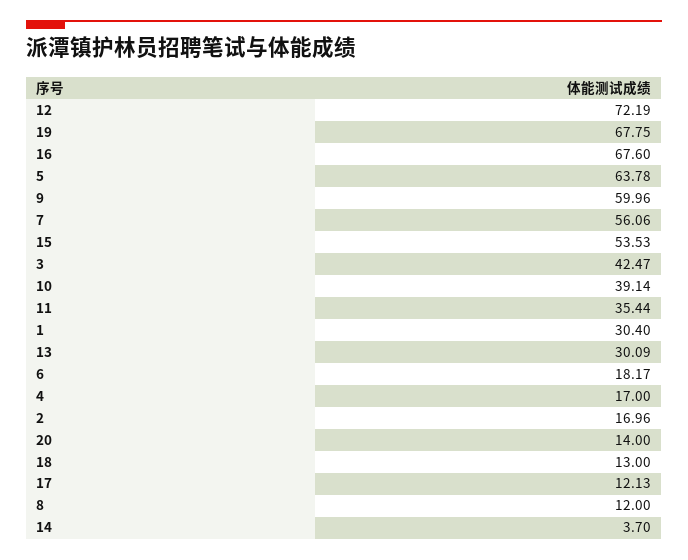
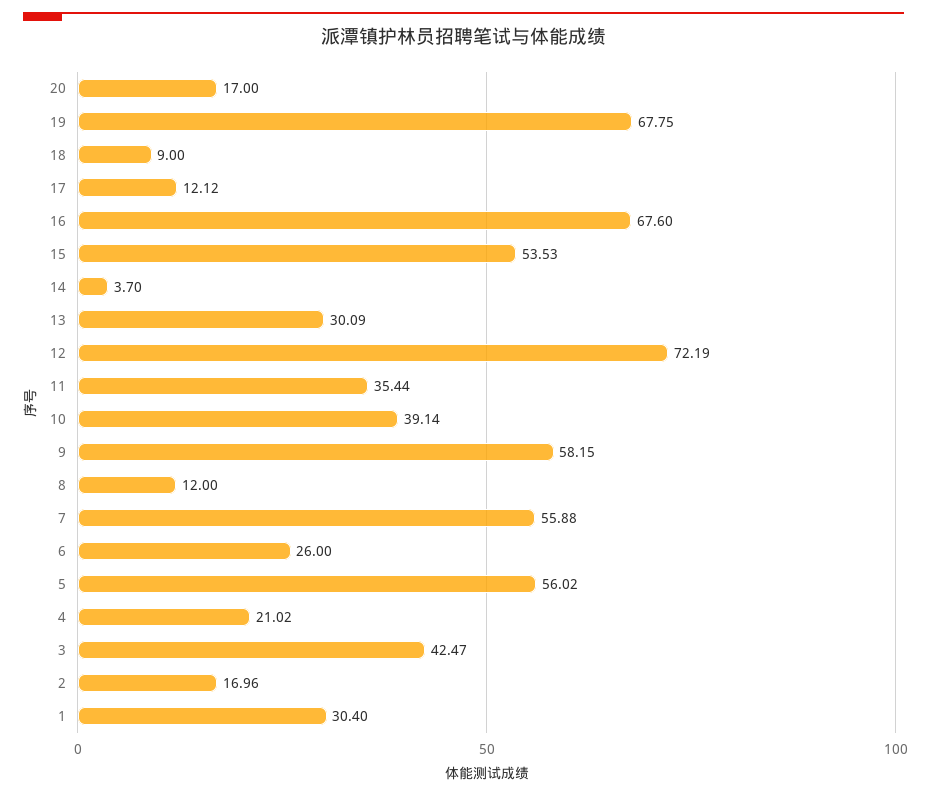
5: 63.78 -> 56.02
9: 59.96 -> 58.15
7: 56.06 -> 55.88
6: 18.17 -> 26
4: 17 -> 21.02
20: 14 -> 17
18: 13 -> 9
17: 12.13 -> 12.12

